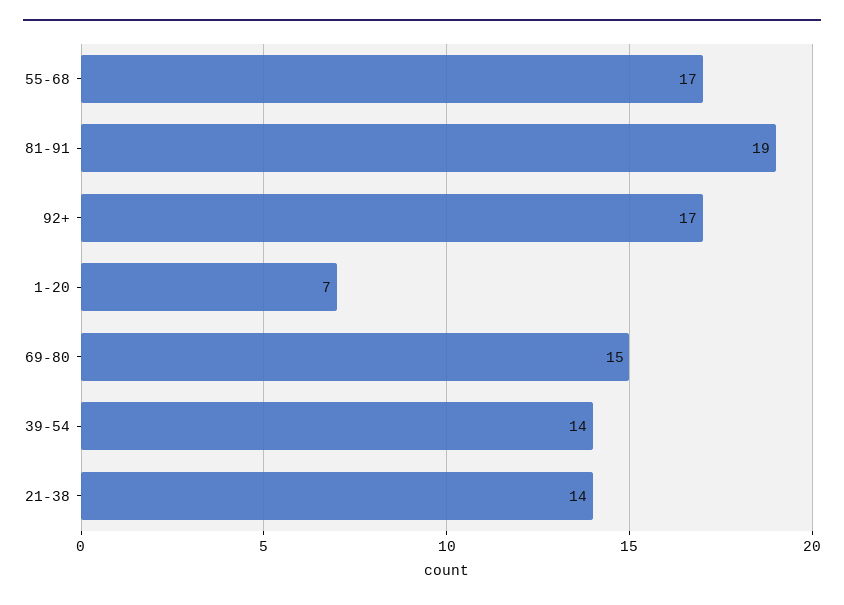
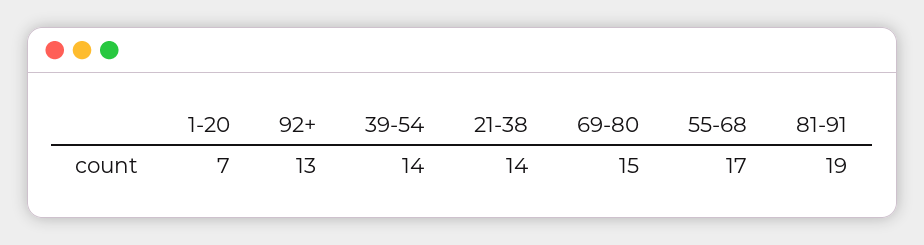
92+: 17 -> 13

